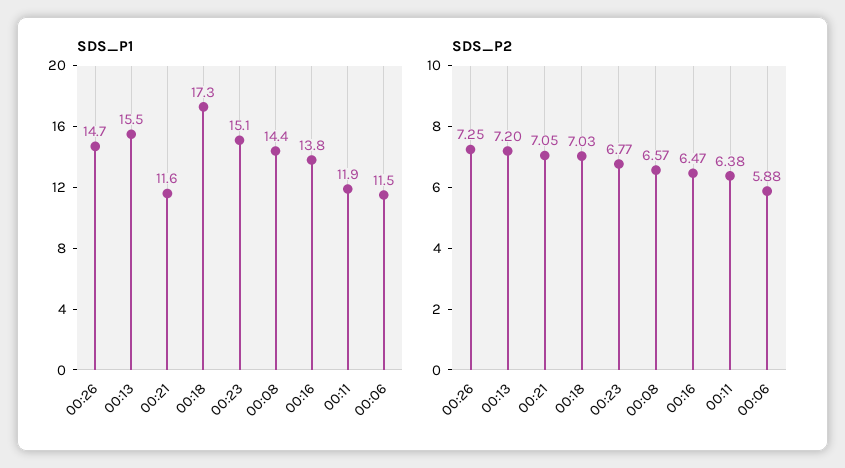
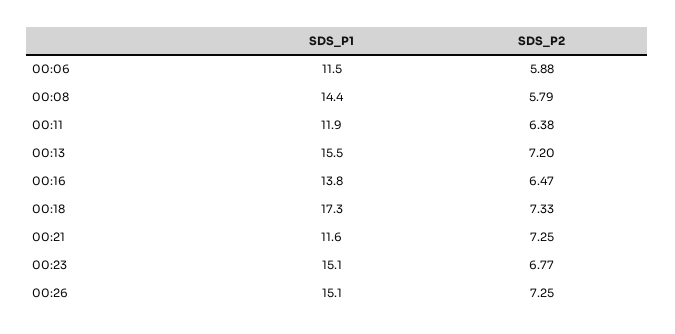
SDS_P1, 00:26: 14.7 -> 15.1
SDS_P2, 00:21: 7.05 -> 7.25
SDS_P2, 00:18: 7.03 -> 7.33
SDS_P2, 00:08: 6.57 -> 5.79

